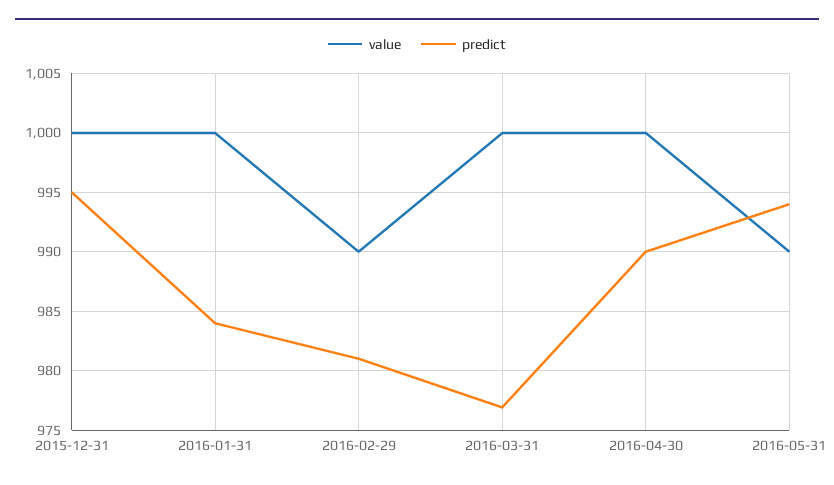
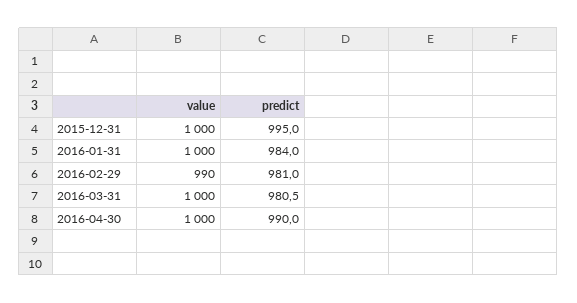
predict, 2016-03-31: 977 -> 980.5
value, 2016-05-31: 990 -> none
predict, 2016-05-31: 994 -> none

